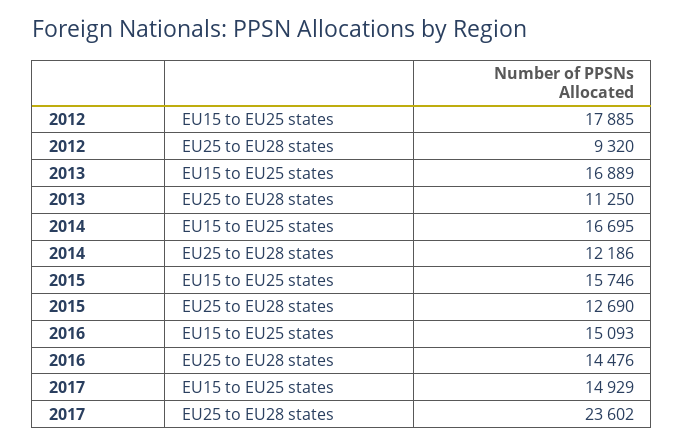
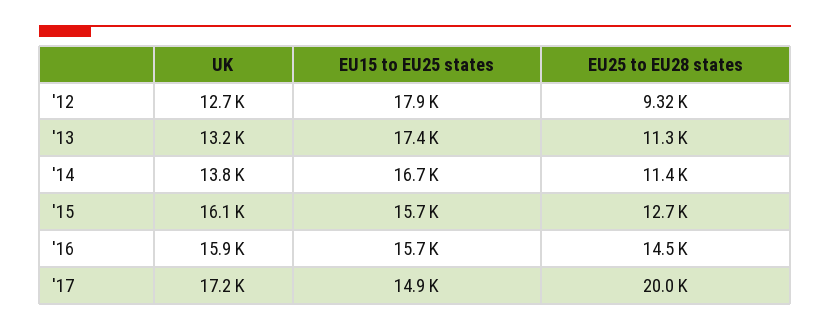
2013, EU15 to EU25 states: 16889 -> 17400
2014, EU25 to EU28 states: 12186 -> 11400
2016, EU15 to EU25 states: 15093 -> 15700
2017, EU25 to EU28 states: 23602 -> 20000
2012, UK: none -> 12700
2013, UK: none -> 13200
2014, UK: none -> 13800
2015, UK: none -> 16100
2016, UK: none -> 15900
2017, UK: none -> 17200

